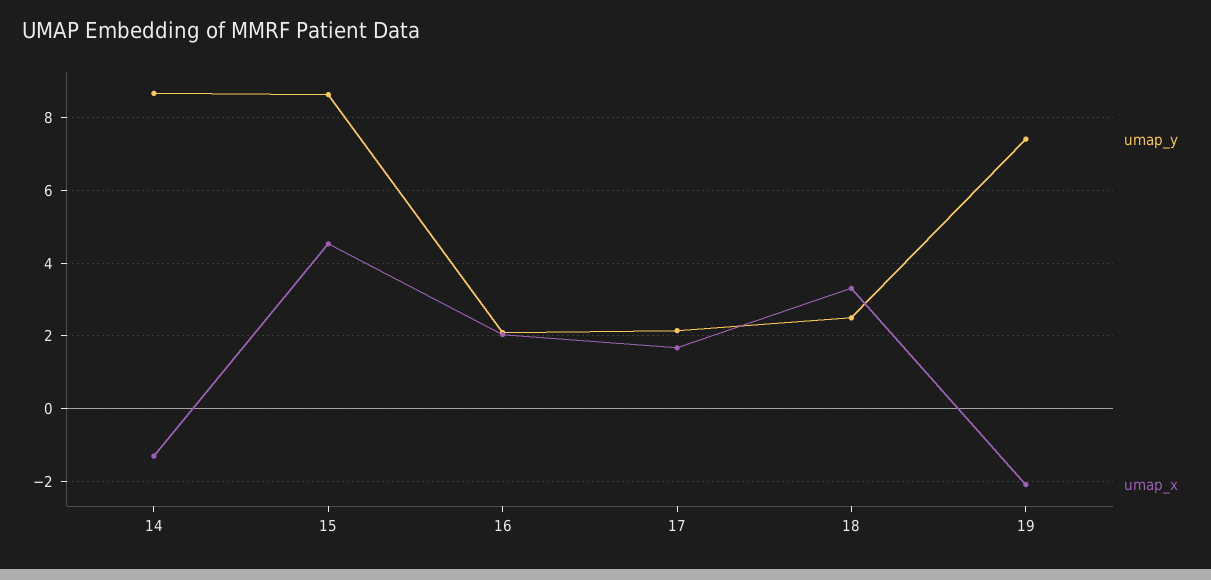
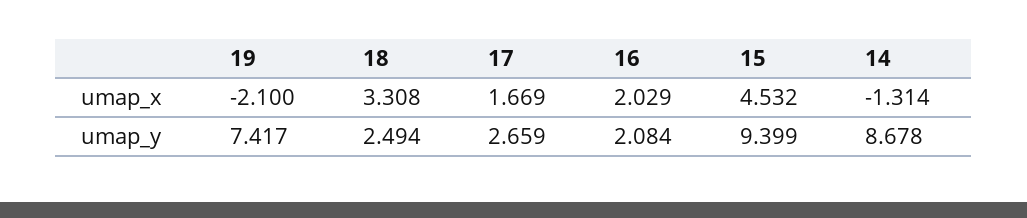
umap_y, 15: 8.6 -> 9.399
umap_y, 17: 2.2 -> 2.659

